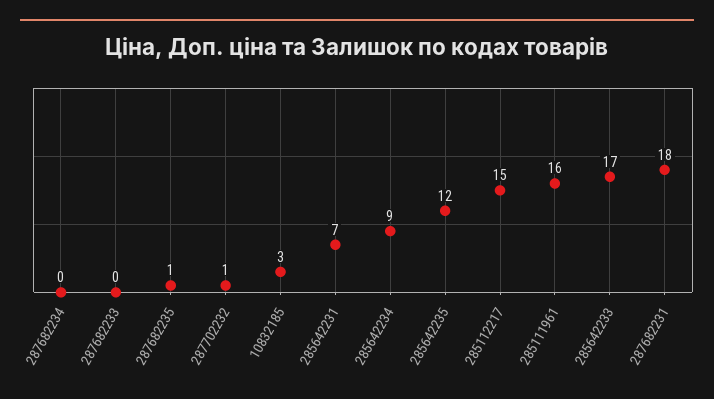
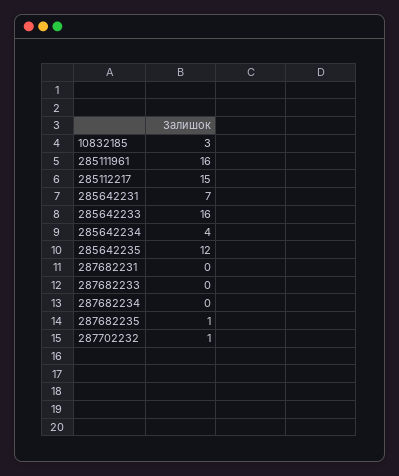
285642234: 9 -> 4
285642233: 17 -> 16
287682231: 18 -> 0

